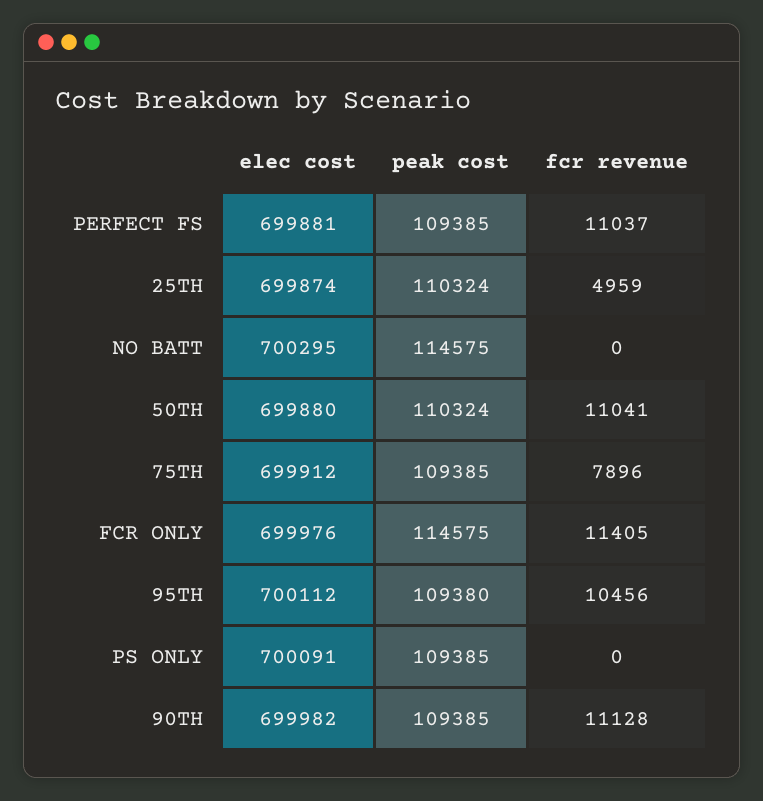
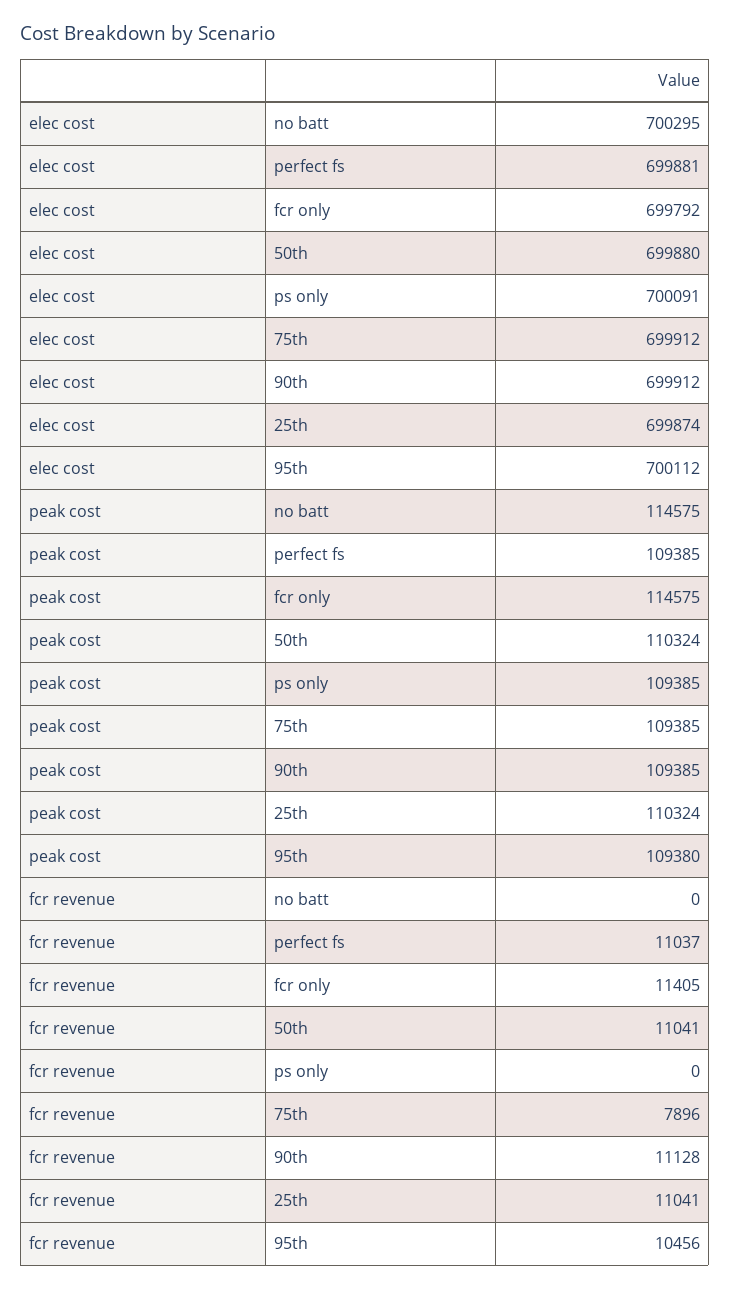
fcr revenue, 25TH: 4959 -> 11041
elec cost, FCR ONLY: 699976 -> 699792
elec cost, 90TH: 699982 -> 699912

